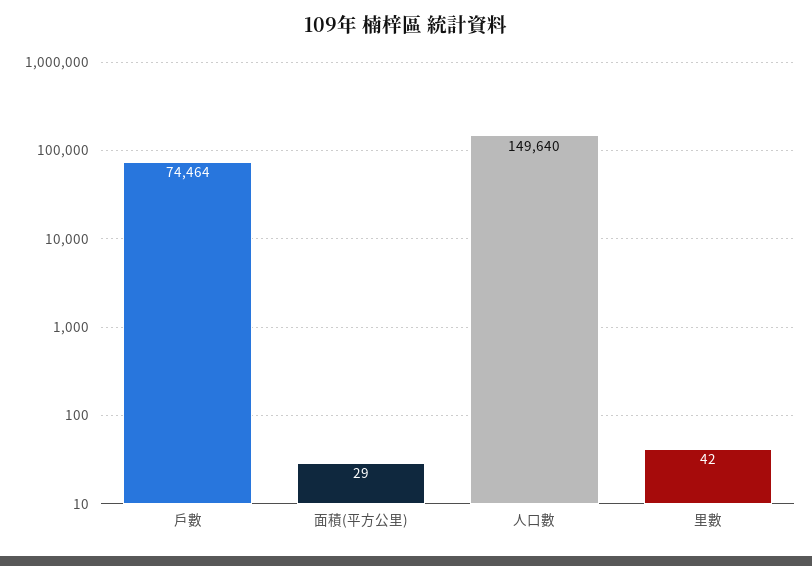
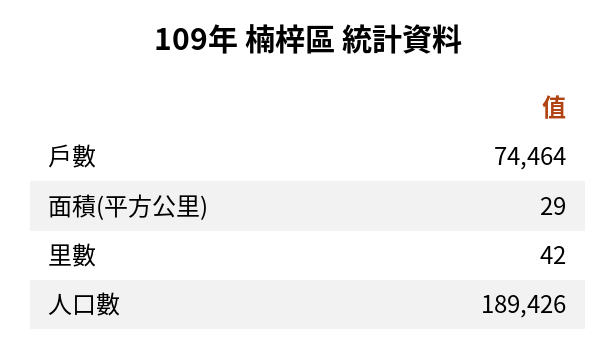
人口數: 149640 -> 189426

